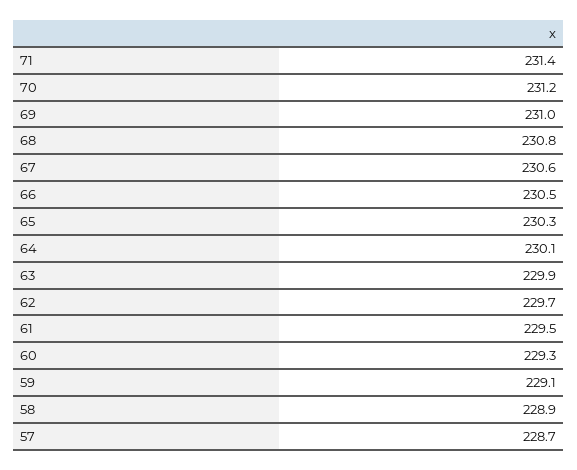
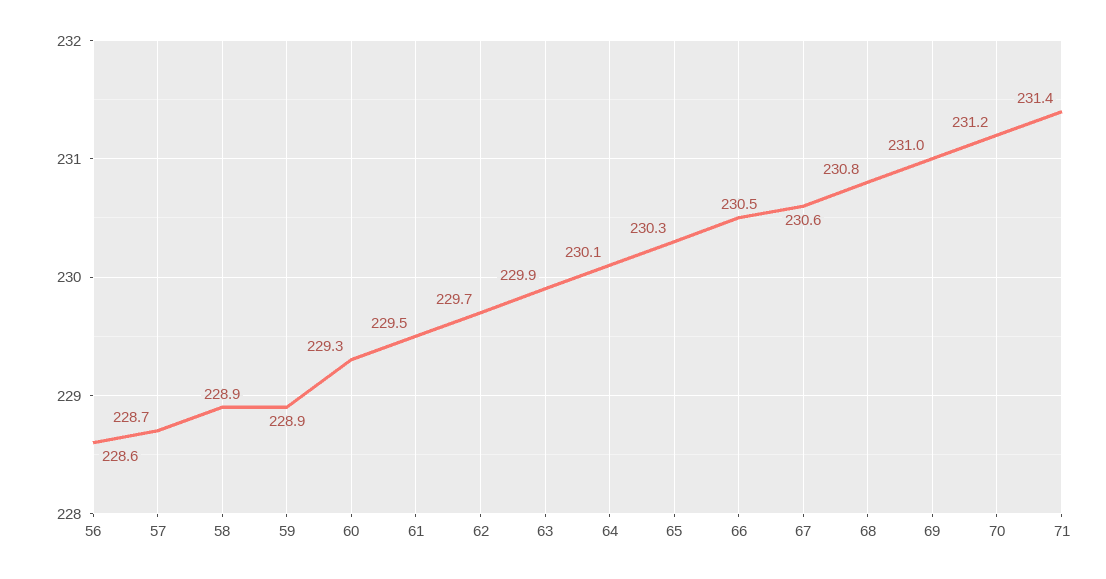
59: 229.1 -> 228.9
56: none -> 228.6

